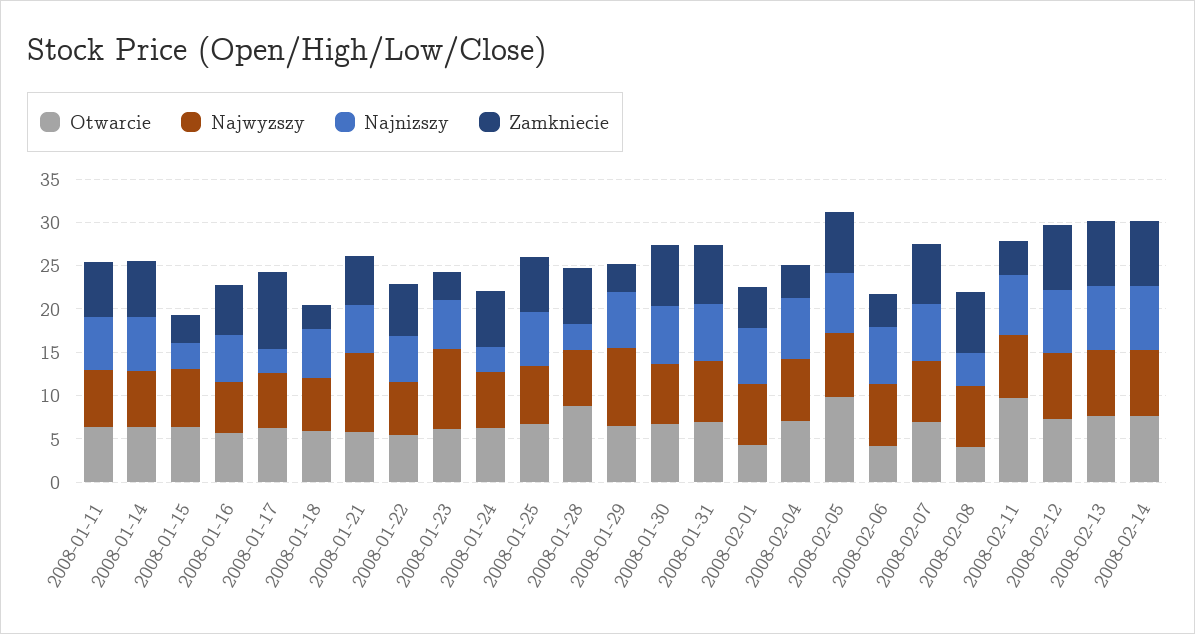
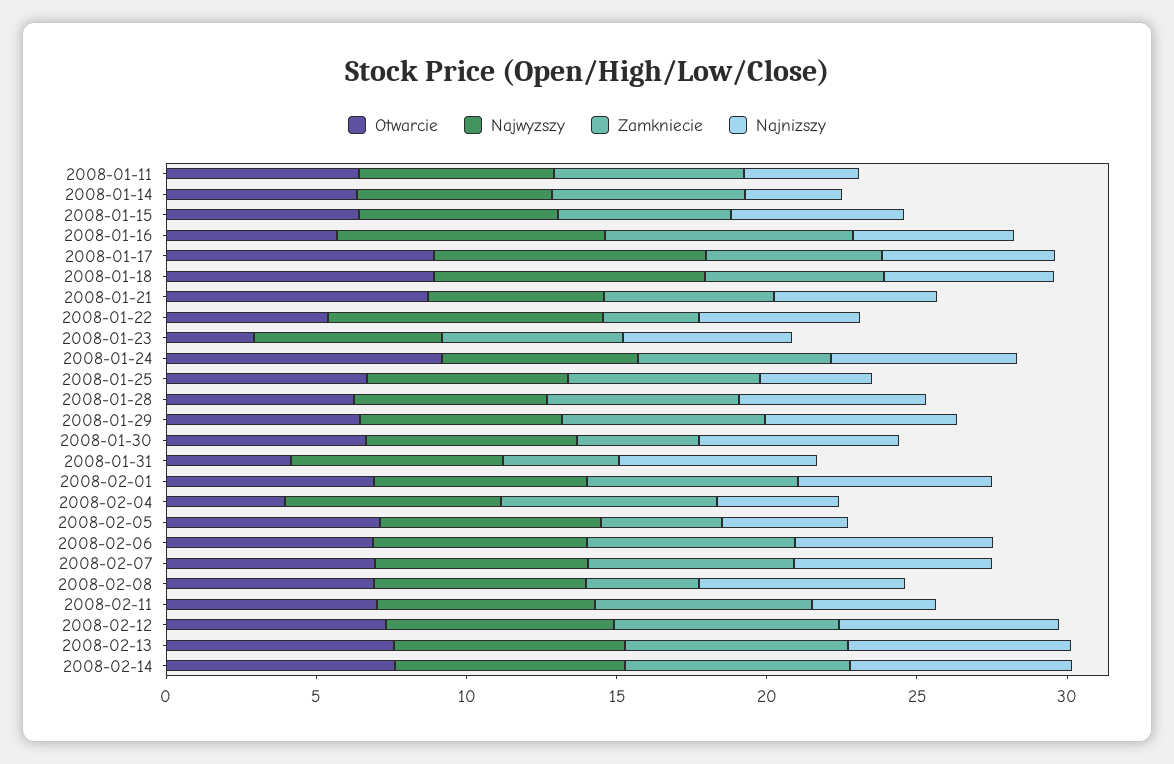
Najnizszy, 2008-01-11: 6 -> 4
Najnizszy, 2008-01-14: 6 -> 3
Najnizszy, 2008-01-15: 3 -> 6
Zamkniecie, 2008-01-15: 3 -> 6
Najwyzszy, 2008-01-16: 6 -> 9
Zamkniecie, 2008-01-16: 6 -> 8
Otwarcie, 2008-01-17: 6 -> 9
Najwyzszy, 2008-01-17: 6 -> 9
Najnizszy, 2008-01-17: 3 -> 6
Zamkniecie, 2008-01-17: 9 -> 6
Otwarcie, 2008-01-18: 6 -> 9
Najwyzszy, 2008-01-18: 6 -> 9
Zamkniecie, 2008-01-18: 3 -> 6
Otwarcie, 2008-01-21: 6 -> 9
Najwyzszy, 2008-01-21: 9 -> 6
Najwyzszy, 2008-01-22: 6 -> 9
Zamkniecie, 2008-01-22: 6 -> 3
Otwarcie, 2008-01-23: 6 -> 3
Najwyzszy, 2008-01-23: 9 -> 6
Zamkniecie, 2008-01-23: 3 -> 6
Otwarcie, 2008-01-24: 6 -> 9
Najnizszy, 2008-01-24: 3 -> 6
Najnizszy, 2008-01-25: 6 -> 4
Otwarcie, 2008-01-28: 9 -> 6
Najnizszy, 2008-01-28: 3 -> 6
Najwyzszy, 2008-01-29: 9 -> 7
Zamkniecie, 2008-01-29: 3 -> 7
Zamkniecie, 2008-01-30: 7 -> 4
Otwarcie, 2008-01-31: 7 -> 4
Zamkniecie, 2008-01-31: 7 -> 4
Otwarcie, 2008-02-01: 4 -> 7
Zamkniecie, 2008-02-01: 5 -> 7
Otwarcie, 2008-02-04: 7 -> 4
Najnizszy, 2008-02-04: 7 -> 4
Zamkniecie, 2008-02-04: 4 -> 7
Otwarcie, 2008-02-05: 10 -> 7
Najnizszy, 2008-02-05: 7 -> 4
Zamkniecie, 2008-02-05: 7 -> 4
Otwarcie, 2008-02-06: 4 -> 7
Zamkniecie, 2008-02-06: 4 -> 7
Otwarcie, 2008-02-08: 4 -> 7
Najnizszy, 2008-02-08: 4 -> 7
Zamkniecie, 2008-02-08: 7 -> 4
Otwarcie, 2008-02-11: 10 -> 7
Najnizszy, 2008-02-11: 7 -> 4
Zamkniecie, 2008-02-11: 4 -> 7

